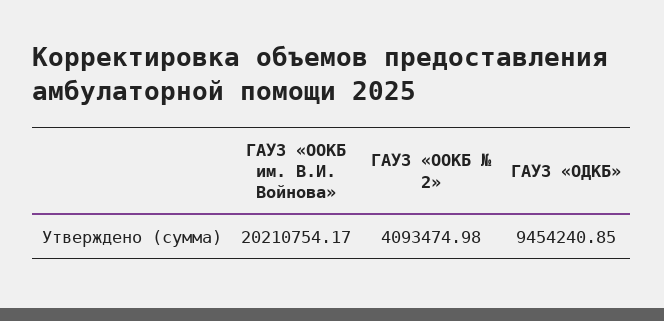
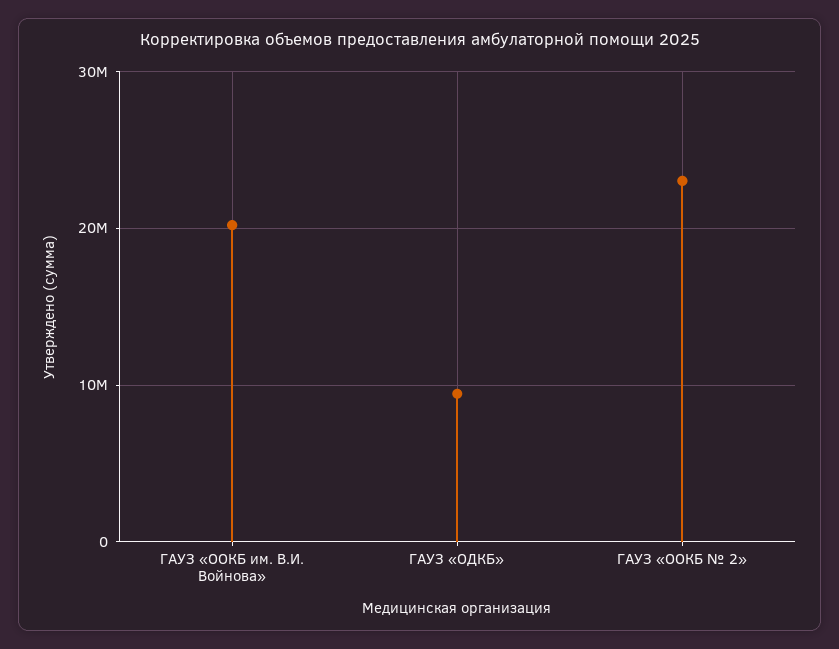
ГАУЗ «OOКБ № 2»: 4093474.98 -> 23000000

